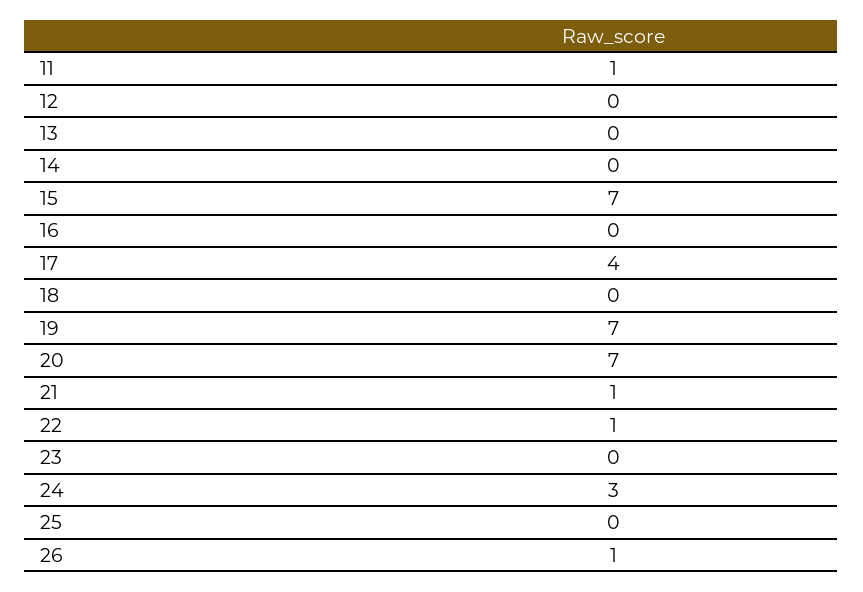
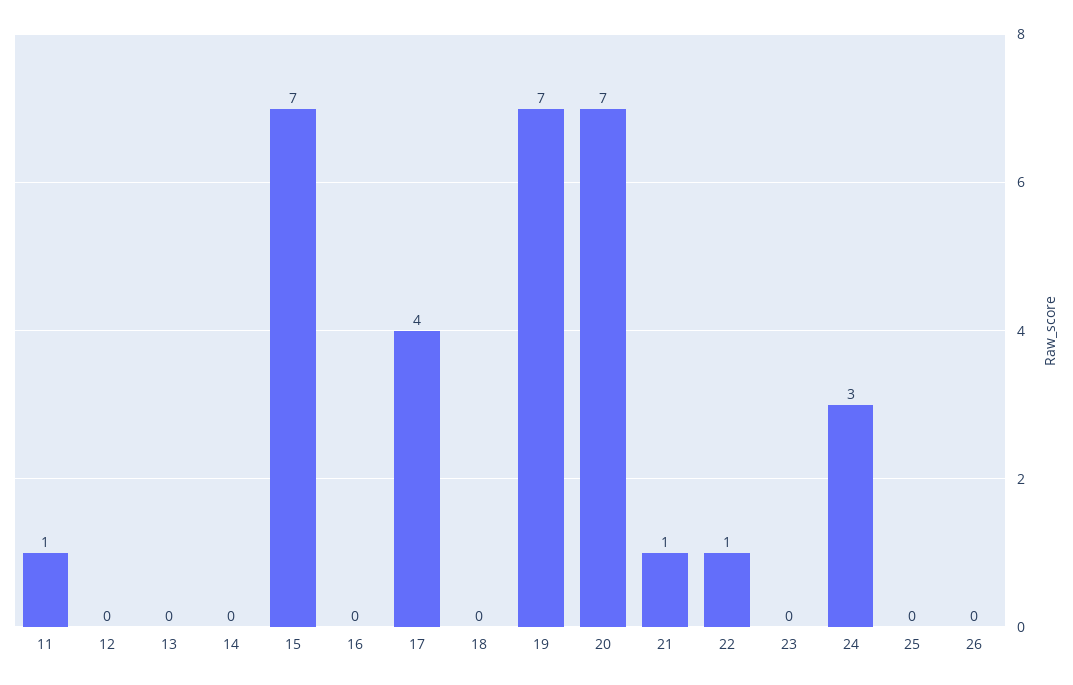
26: 1 -> 0

